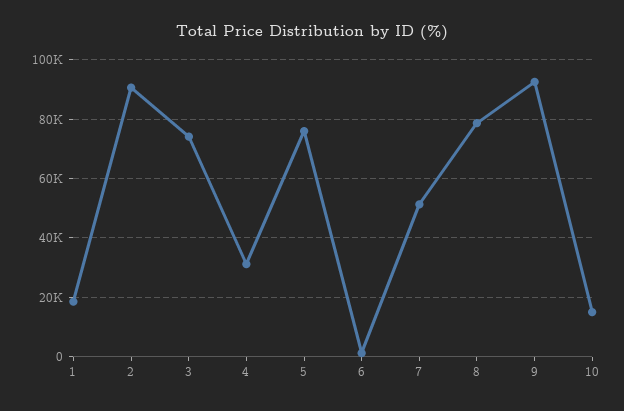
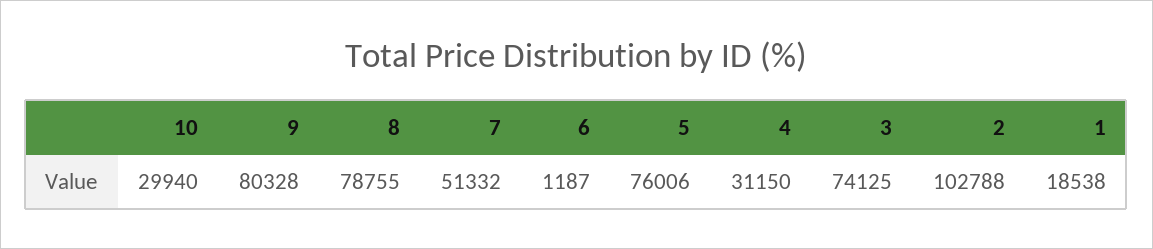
2: 90000 -> 102788
9: 92500 -> 80328
10: 15000 -> 29940

